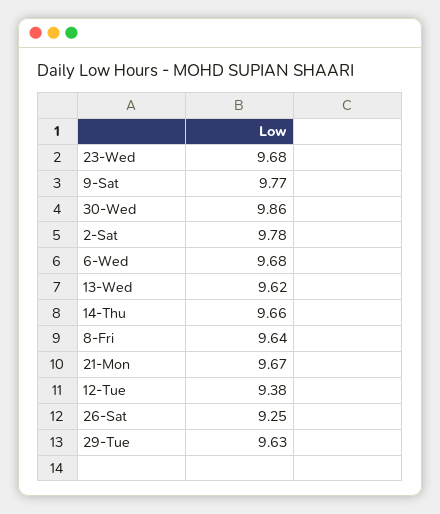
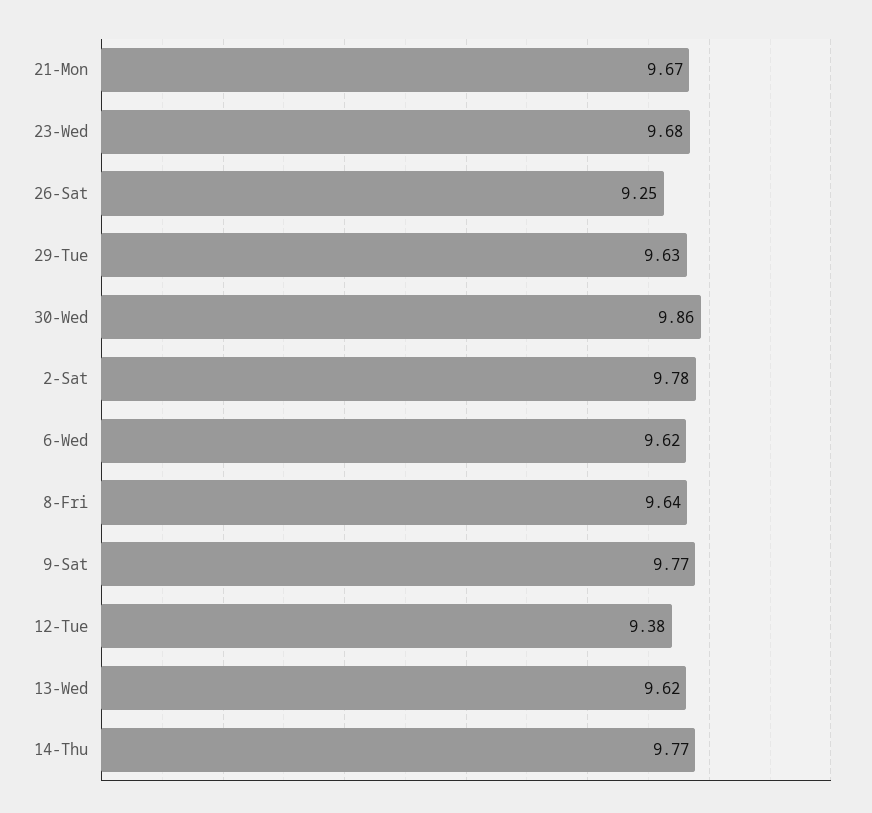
6-Wed: 9.68 -> 9.62
14-Thu: 9.66 -> 9.77

